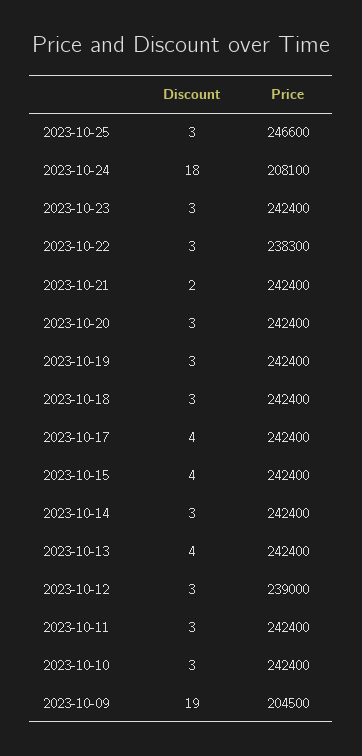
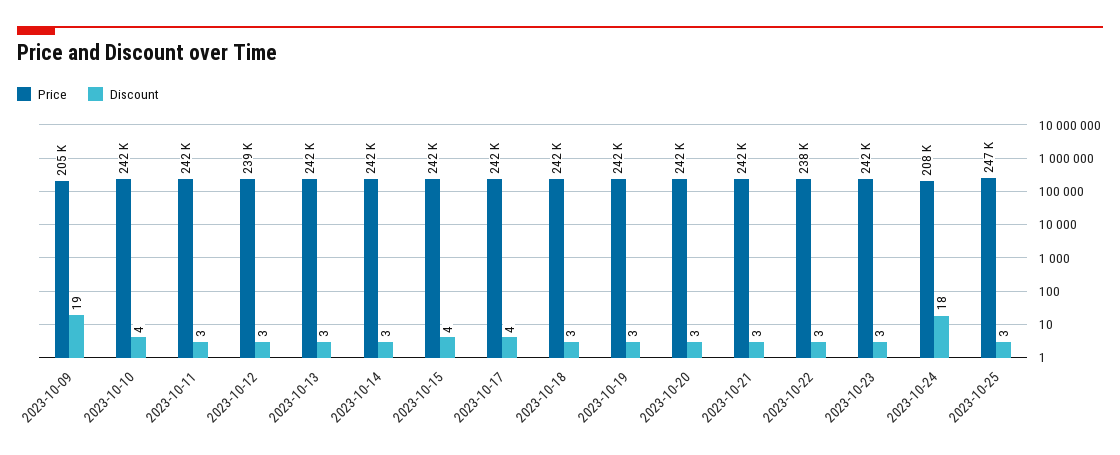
Discount, 2023-10-21: 2 -> 3
Discount, 2023-10-13: 4 -> 3
Discount, 2023-10-10: 3 -> 4

